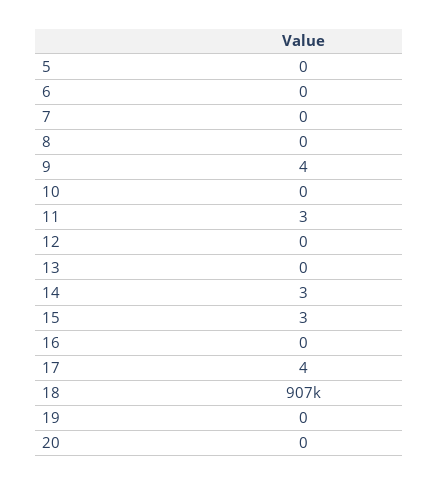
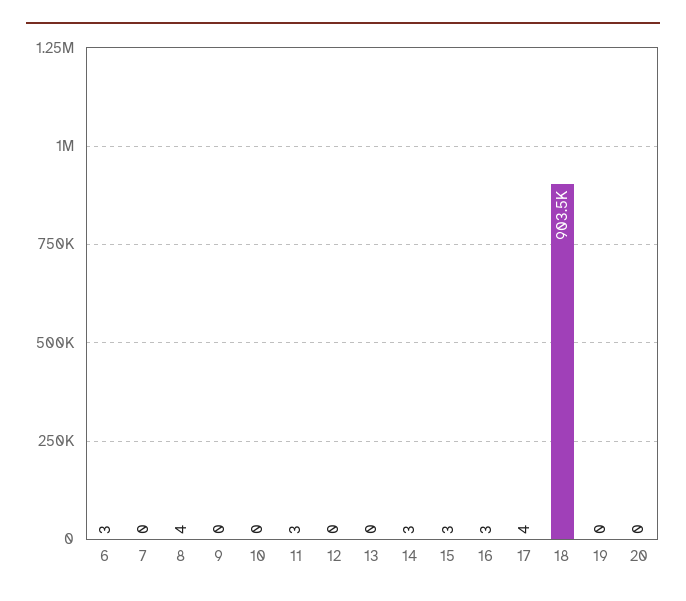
5: 0 -> none
6: 0 -> 3
8: 0 -> 4
9: 4 -> 0
16: 0 -> 3
18: 907000 -> 903500

